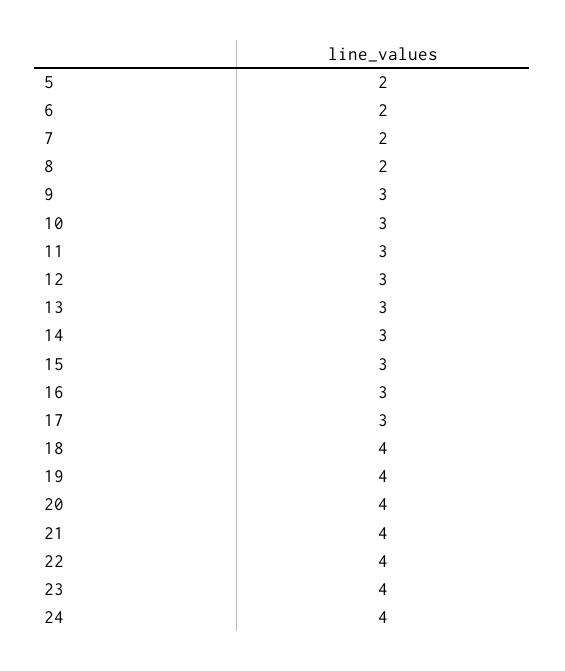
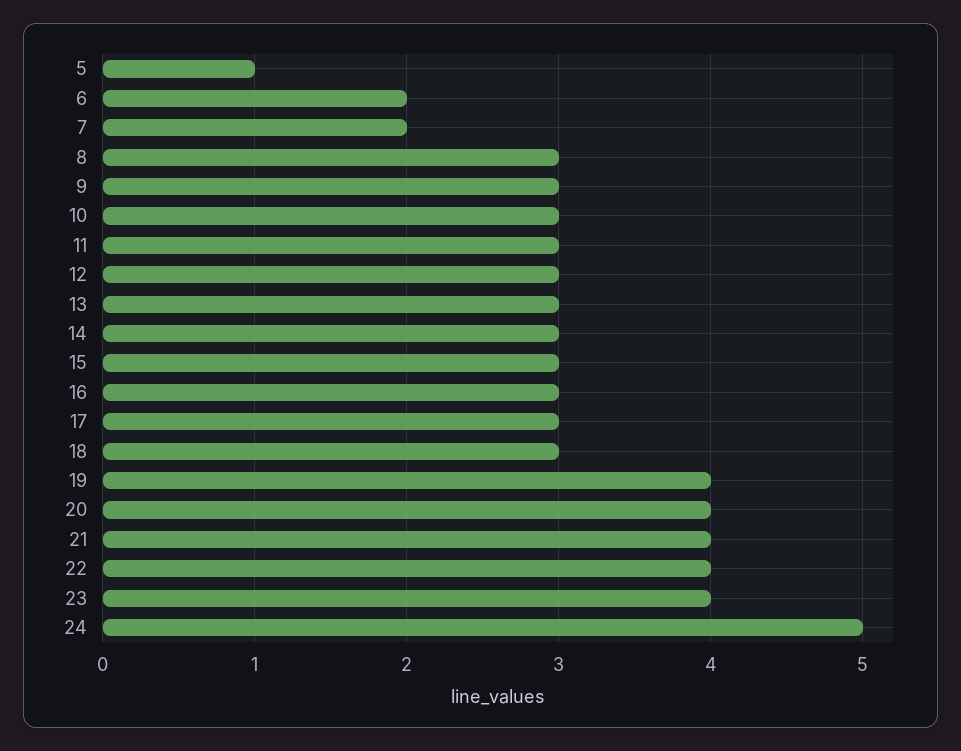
5: 2 -> 1
8: 2 -> 3
18: 4 -> 3
24: 4 -> 5

